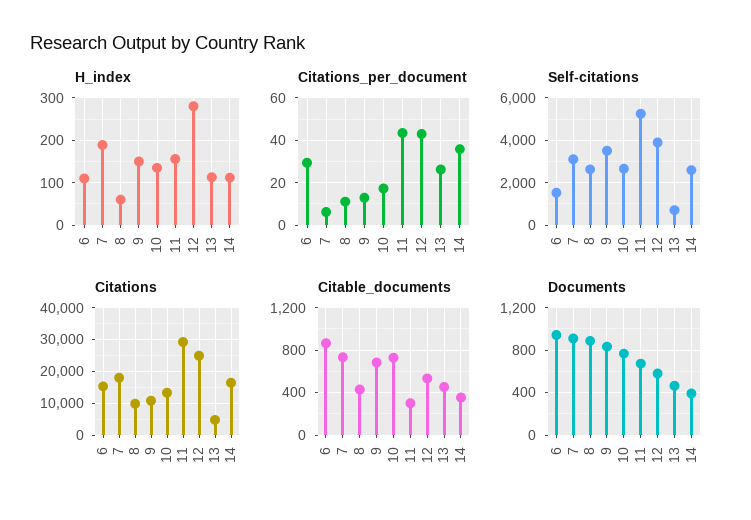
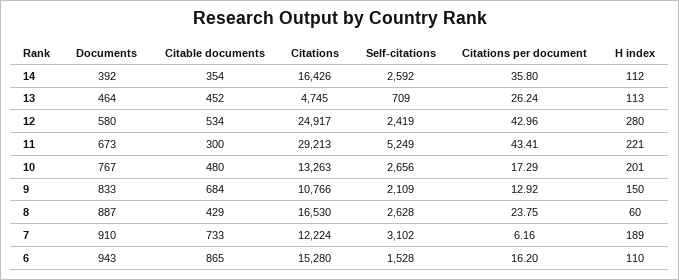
H_index, 10: 140 -> 201
H_index, 11: 160 -> 221
Citations_per_document, 6: 30 -> 16.2
Citations_per_document, 8: 10 -> 23.75
Self-citations, 9: 3500 -> 2109
Self-citations, 12: 4000 -> 2419
Citations, 7: 18000 -> 12224
Citations, 8: 10000 -> 16530
Citable_documents, 10: 700 -> 480

